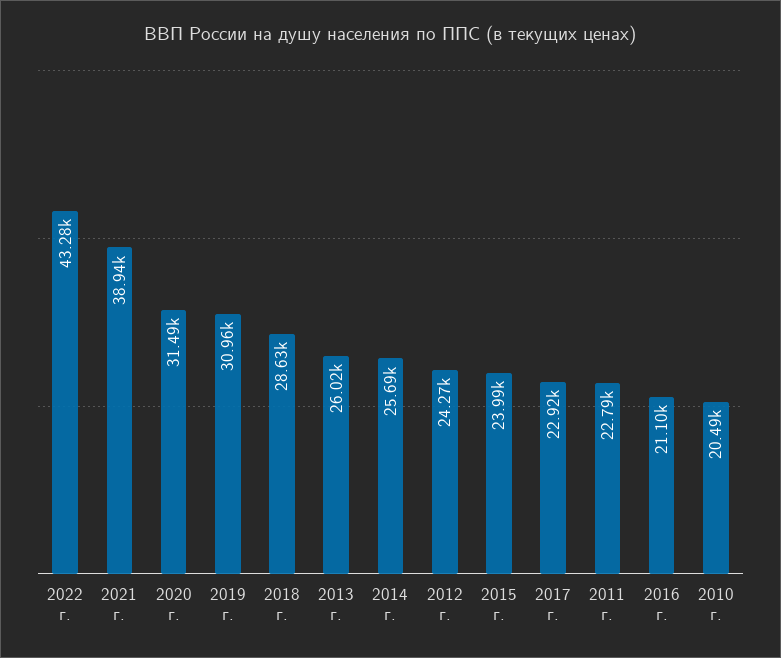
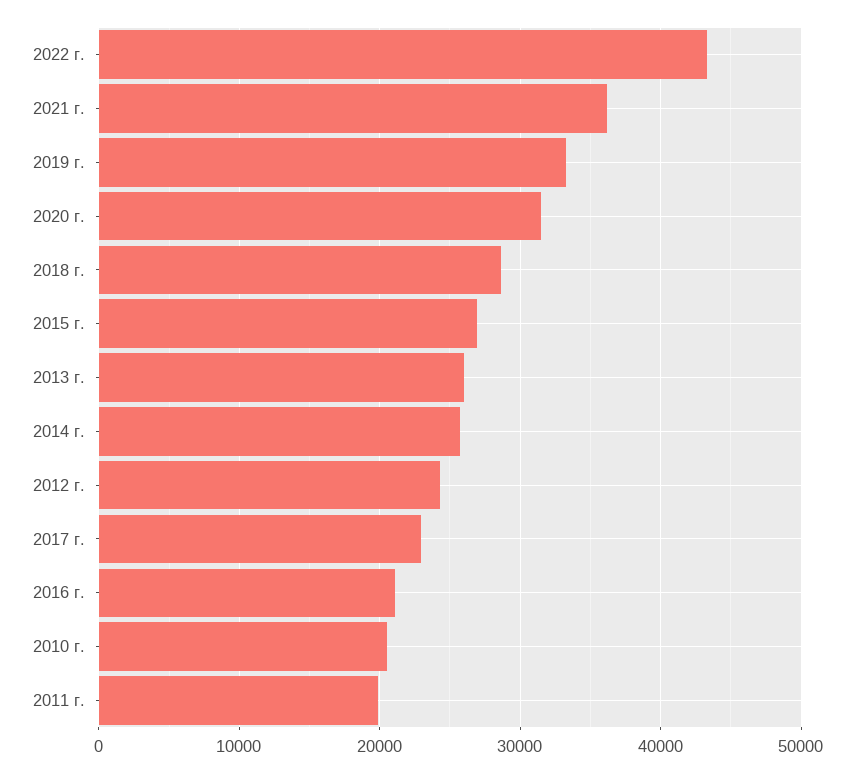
2021 г.: 38940 -> 36000
2019 г.: 30960 -> 33000
2015 г.: 23990 -> 27000
2011 г.: 22790 -> 20000

